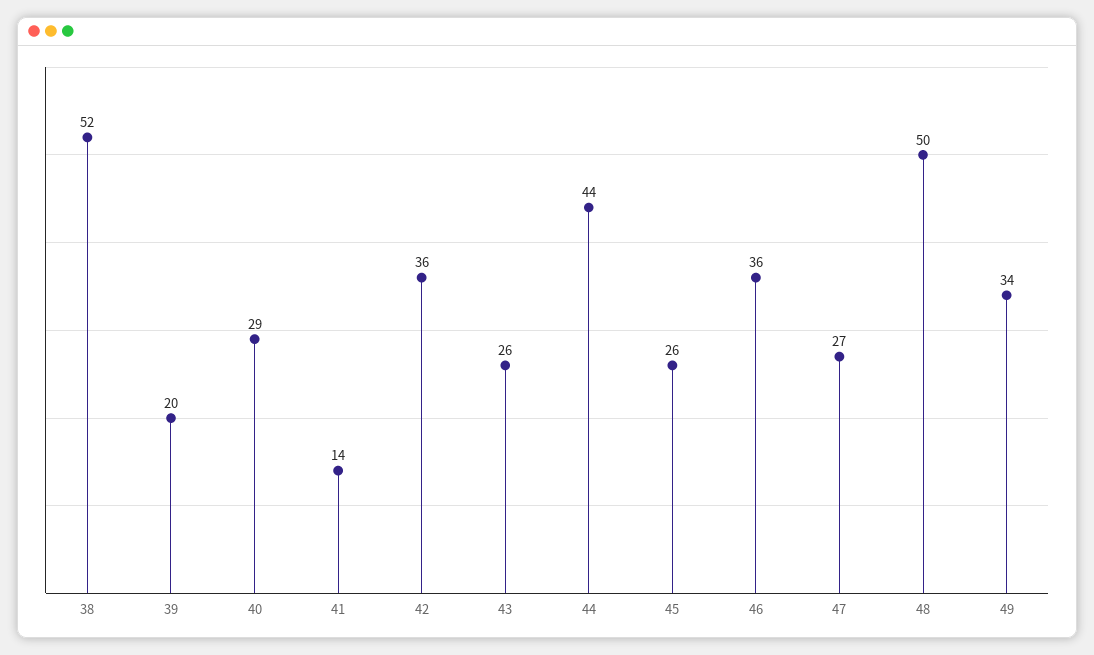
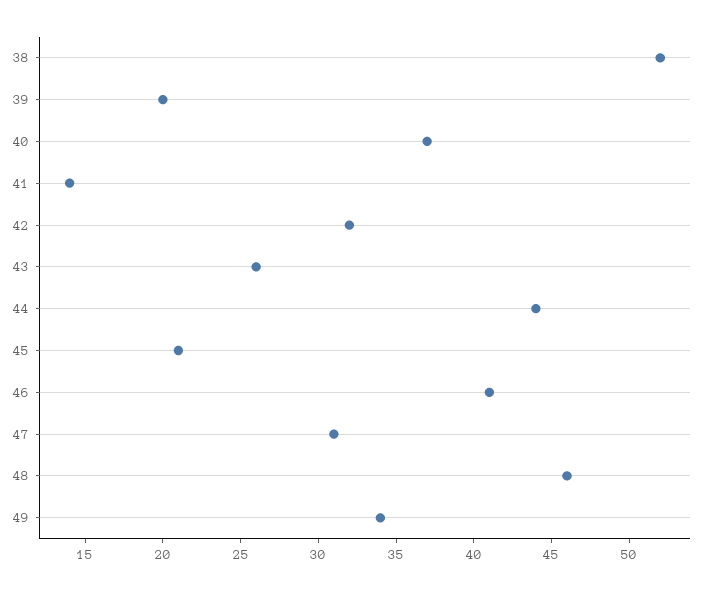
40: 29 -> 37
42: 36 -> 32
45: 26 -> 21
46: 36 -> 41
47: 27 -> 31
48: 50 -> 46

